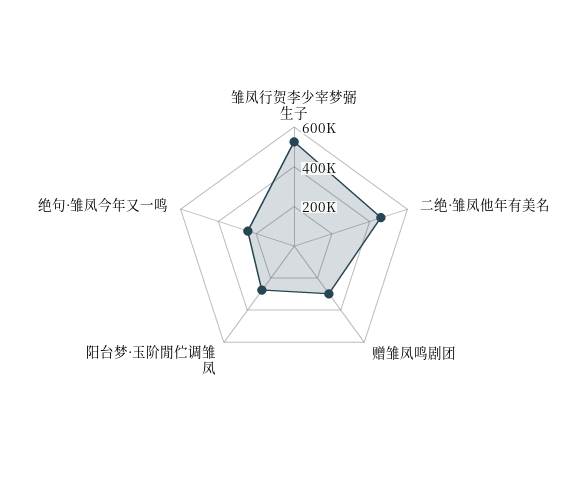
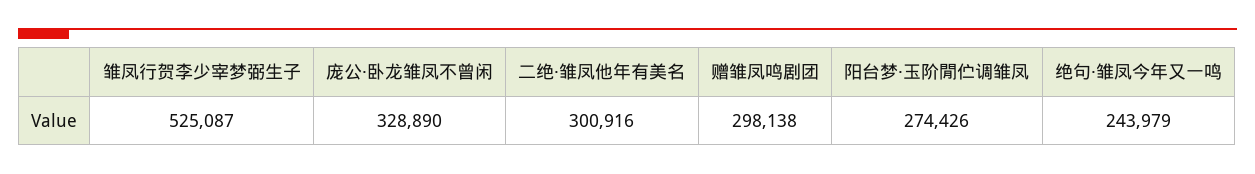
二绝·雏凤他年有美名: 450000 -> 300916
庞公·卧龙雏凤不曾闲: none -> 328890

